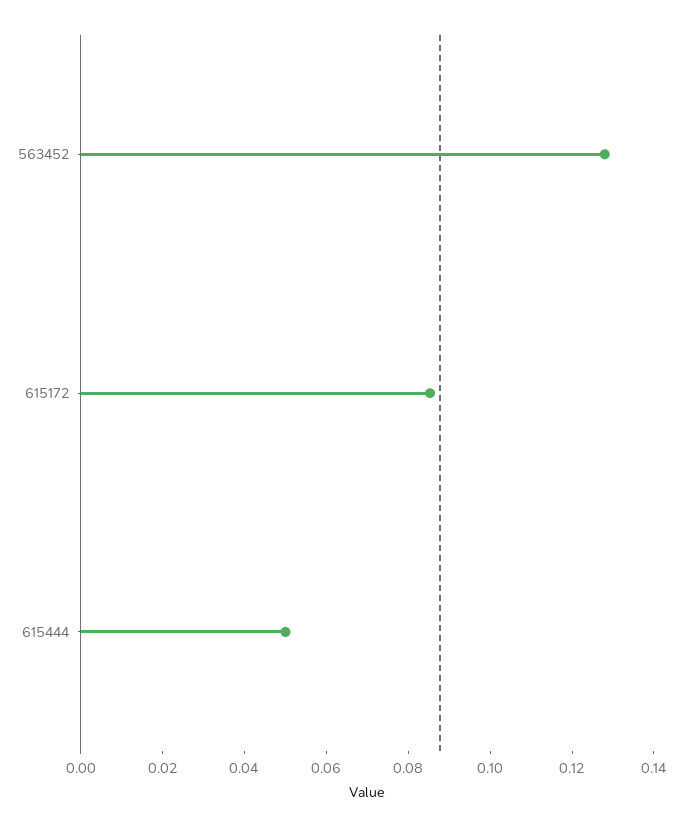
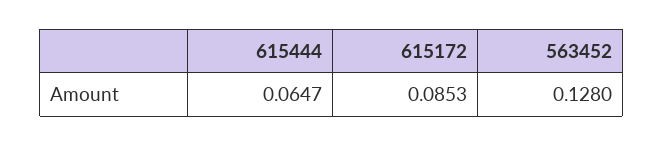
615444: 0.05 -> 0.0647

